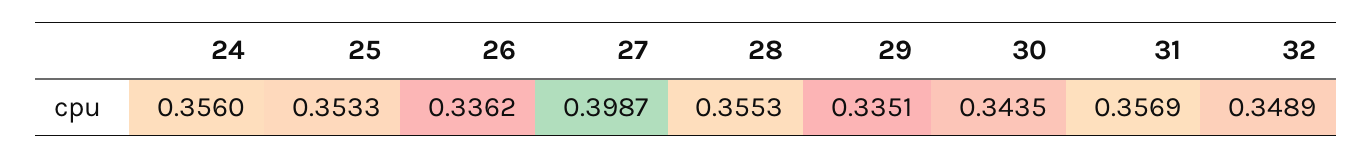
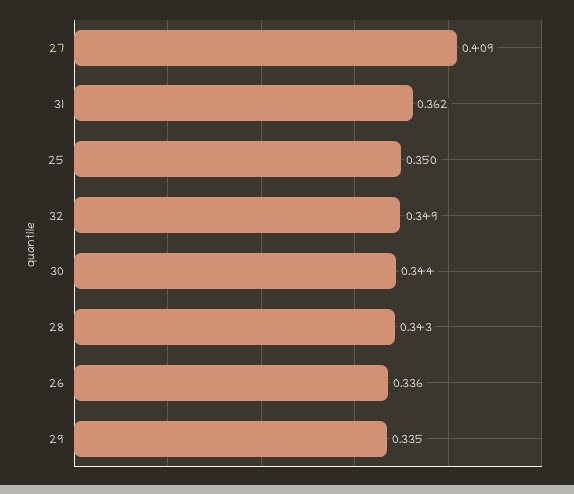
24: 0.356 -> none
25: 0.3533 -> 0.35
27: 0.3987 -> 0.409
28: 0.3553 -> 0.343
31: 0.3569 -> 0.362

